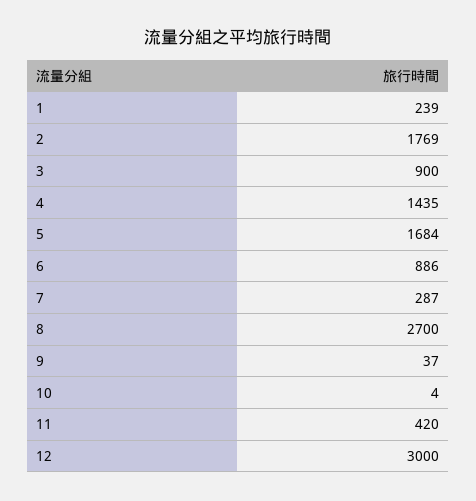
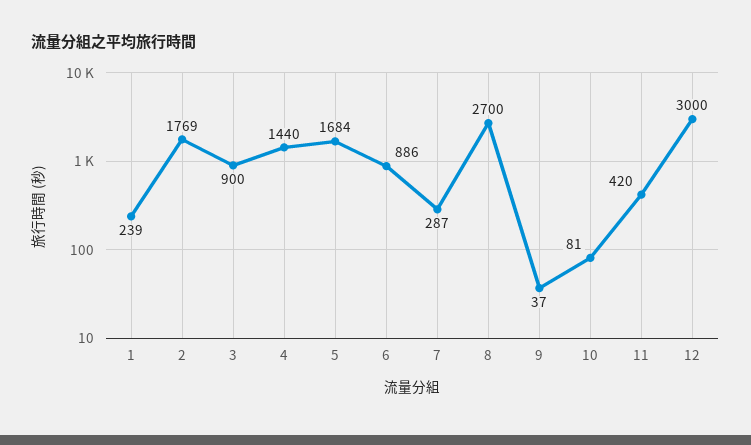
4: 1435 -> 1440
10: 4 -> 81

